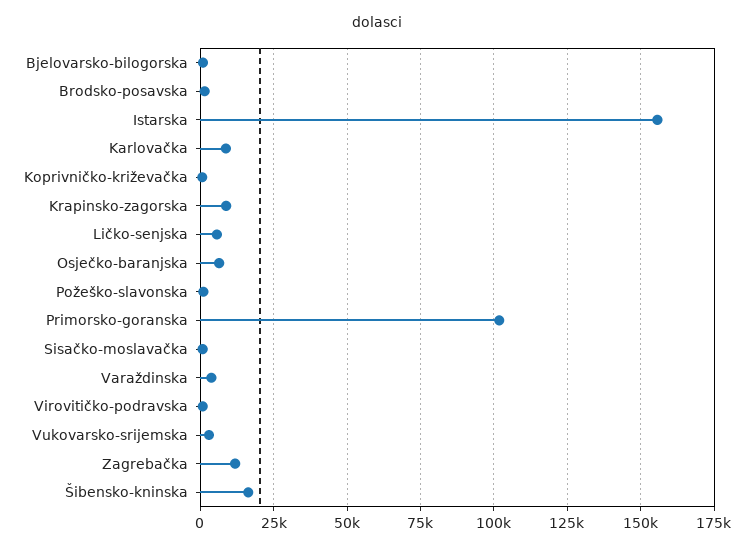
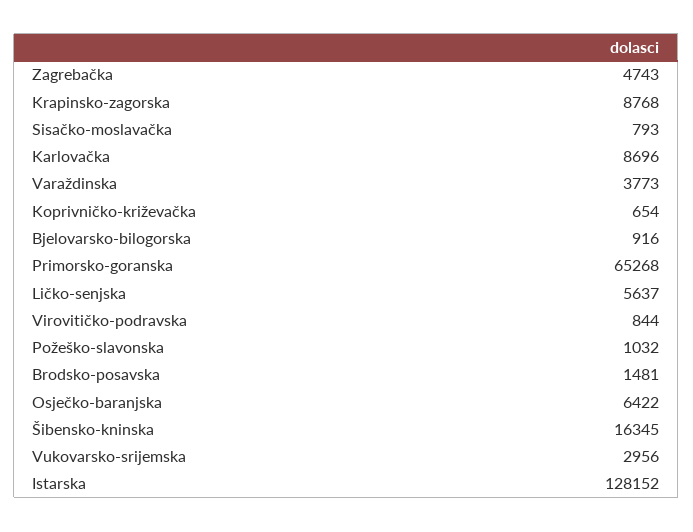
Istarska: 155000 -> 128152
Primorsko-goranska: 102500 -> 65268
Zagrebačka: 12500 -> 4743

